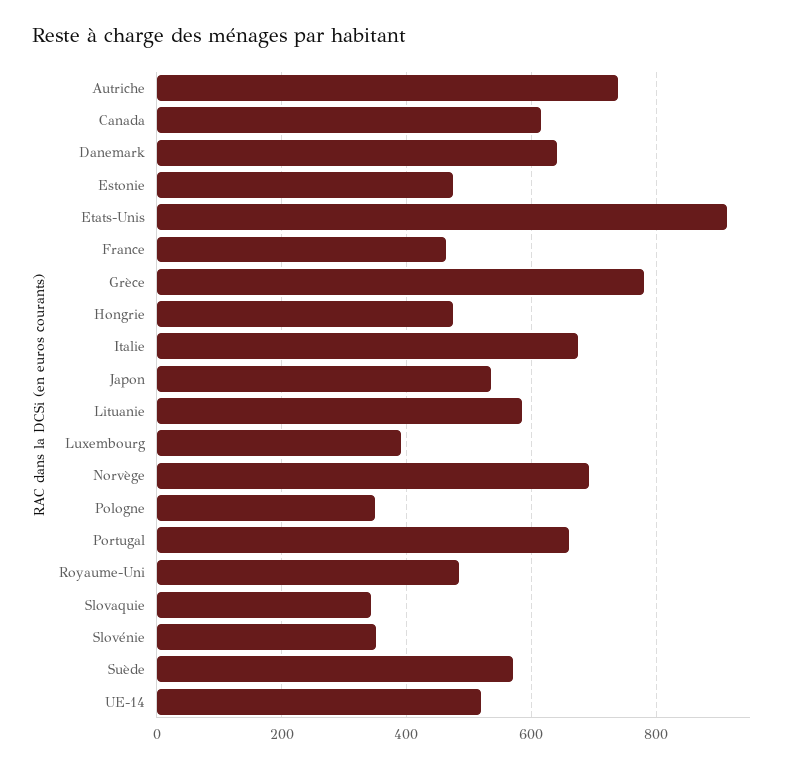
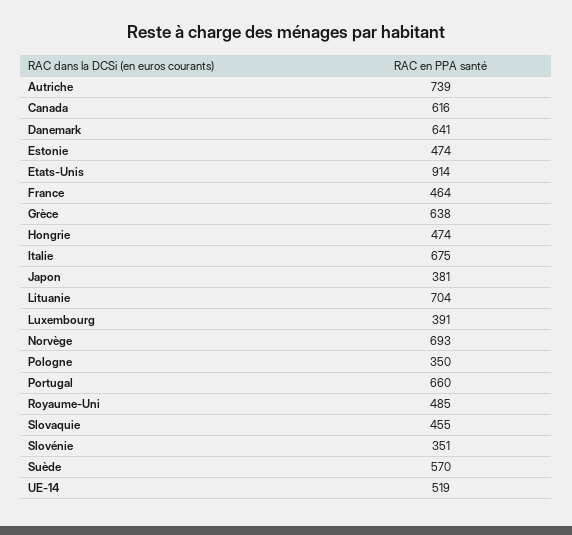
Grèce: 780 -> 638
Japon: 540 -> 381
Lituanie: 580 -> 704
Slovaquie: 340 -> 455

